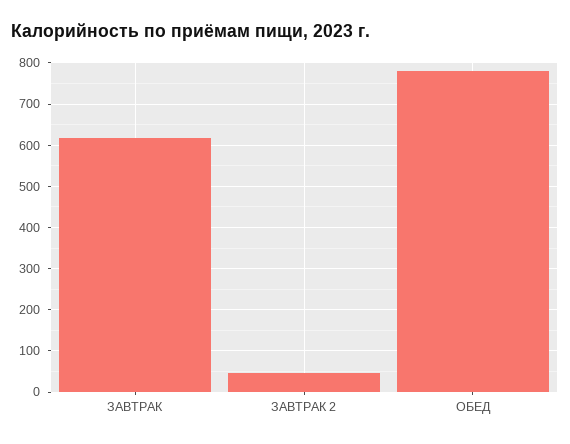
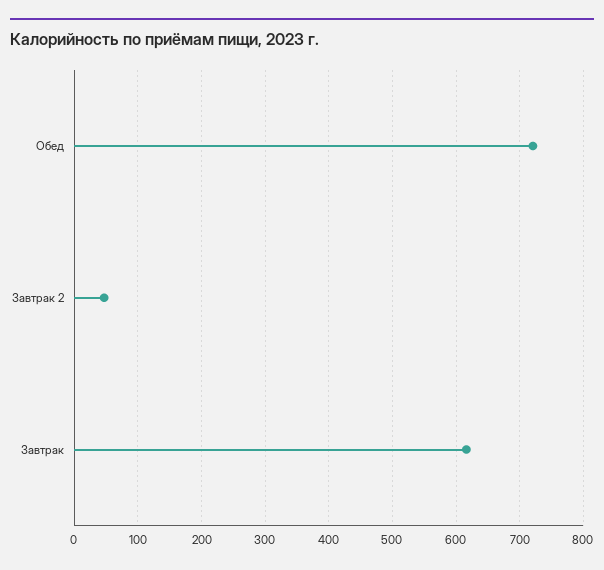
ОБЕД: 780 -> 720

